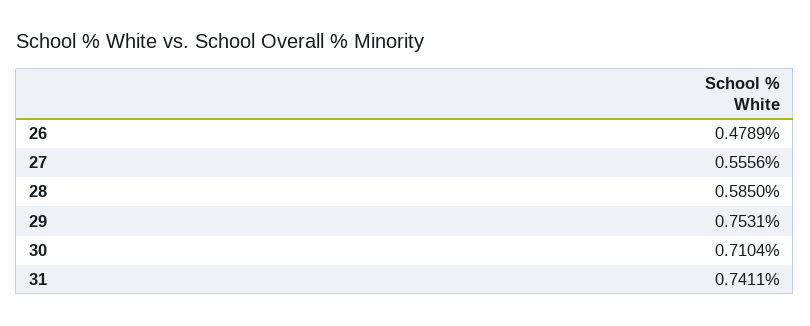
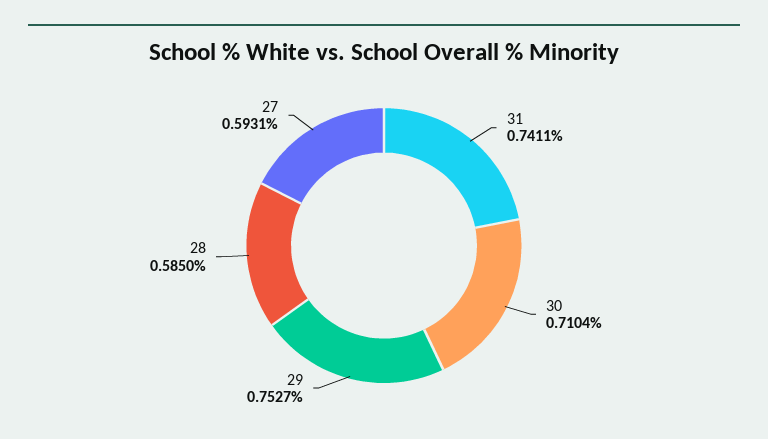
26: 0.4789 -> none
27: 0.5556 -> 0.5931
29: 0.7531 -> 0.7527

